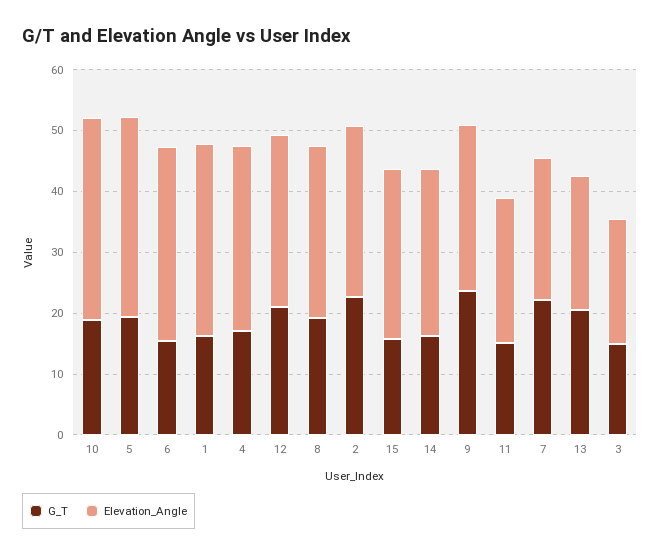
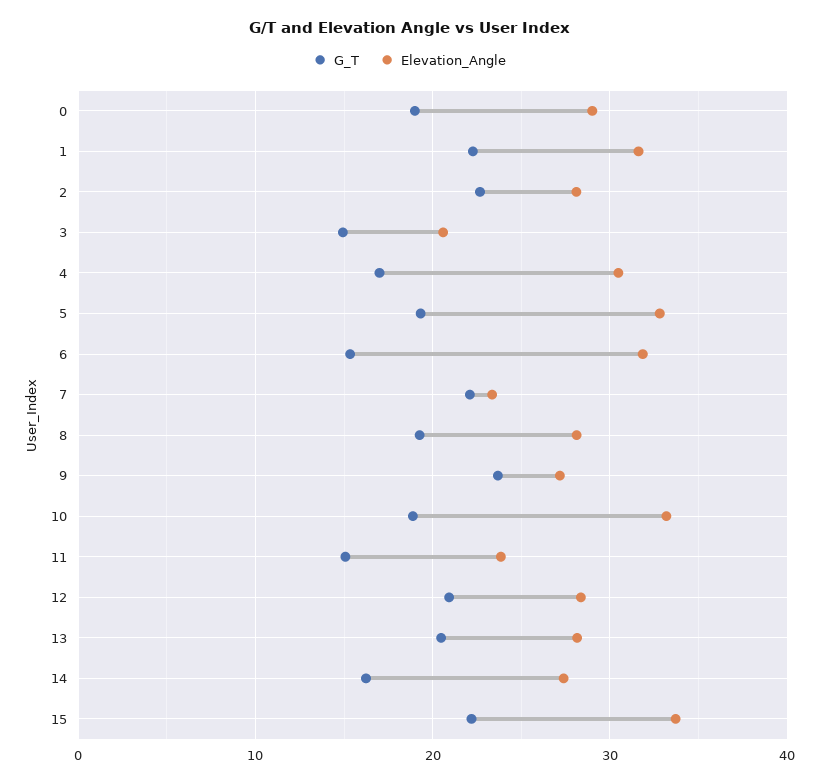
G_T, 1: 16 -> 22
G_T, 15: 16 -> 22
Elevation_Angle, 15: 28 -> 34
Elevation_Angle, 13: 22 -> 28
G_T, 0: none -> 19
Elevation_Angle, 0: none -> 29

